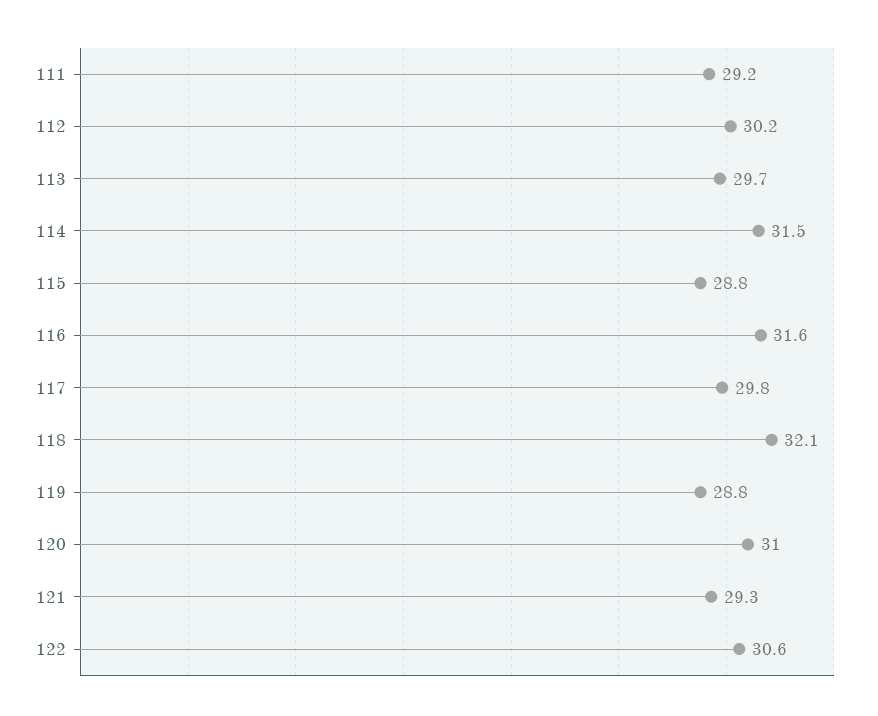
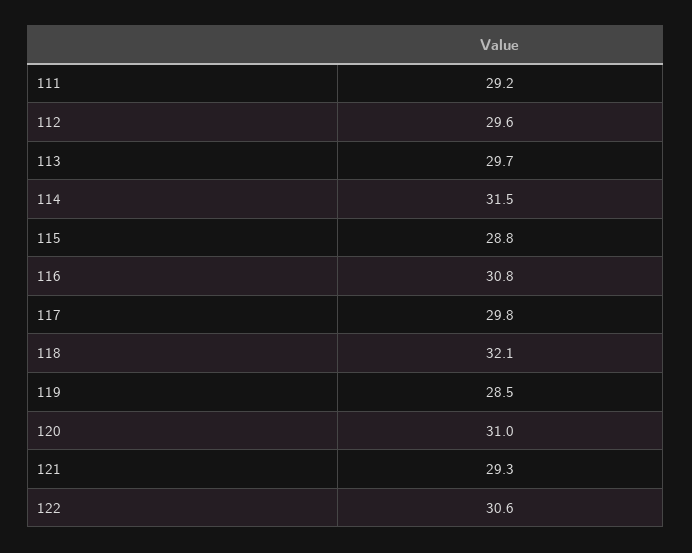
112: 30.2 -> 29.6
116: 31.6 -> 30.8
119: 28.8 -> 28.5

